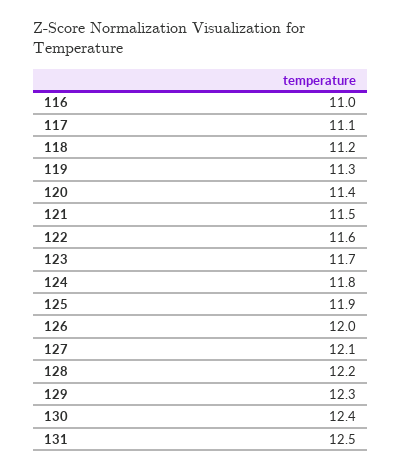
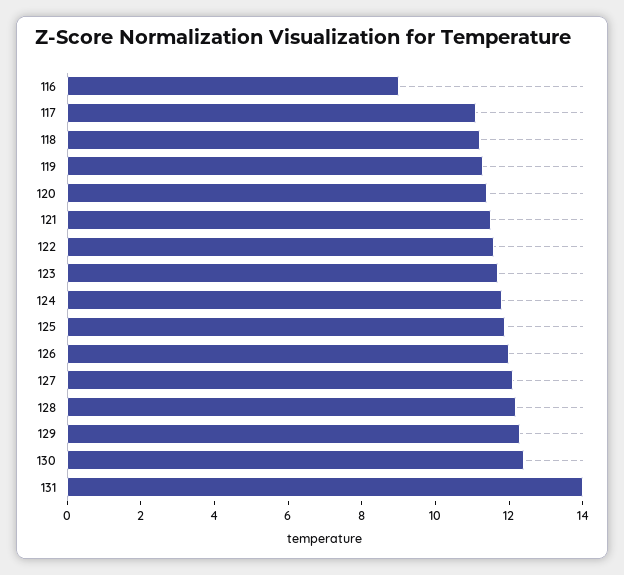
116: 11 -> 9
131: 12.5 -> 14

